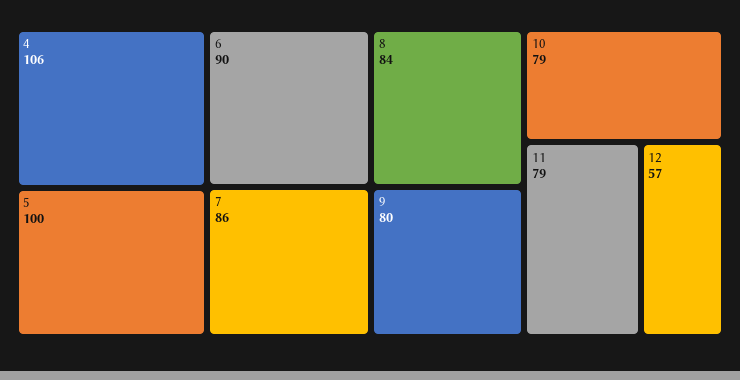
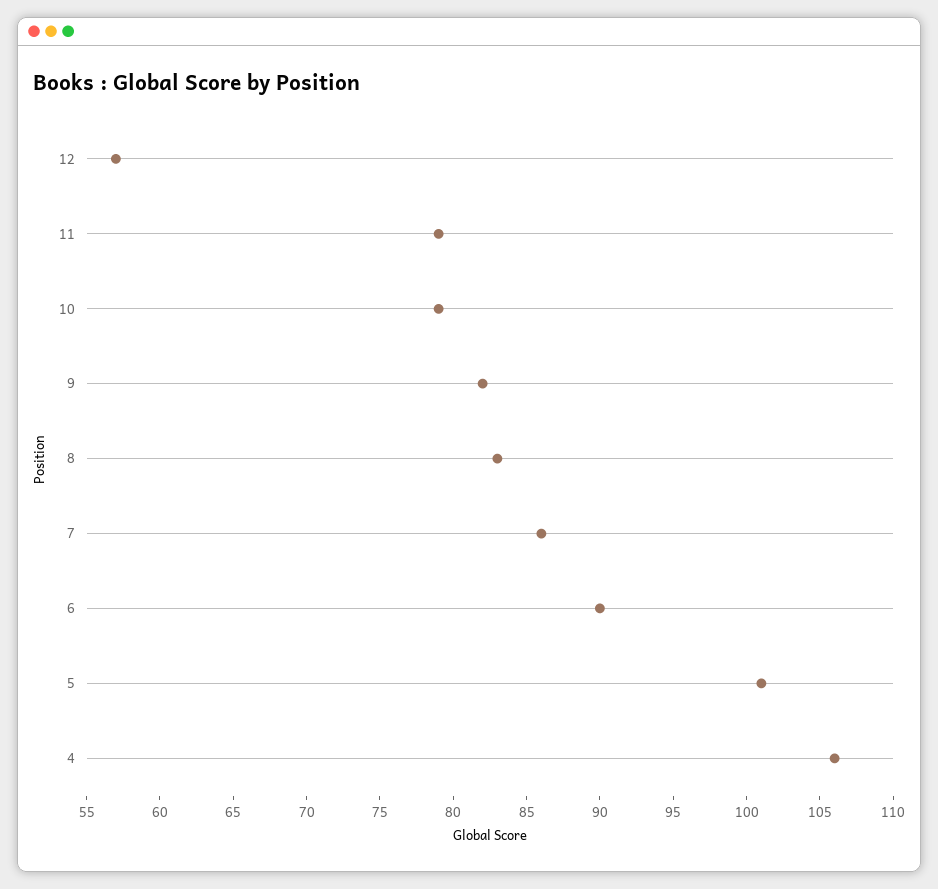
5: 100 -> 101
8: 84 -> 83
9: 80 -> 82

